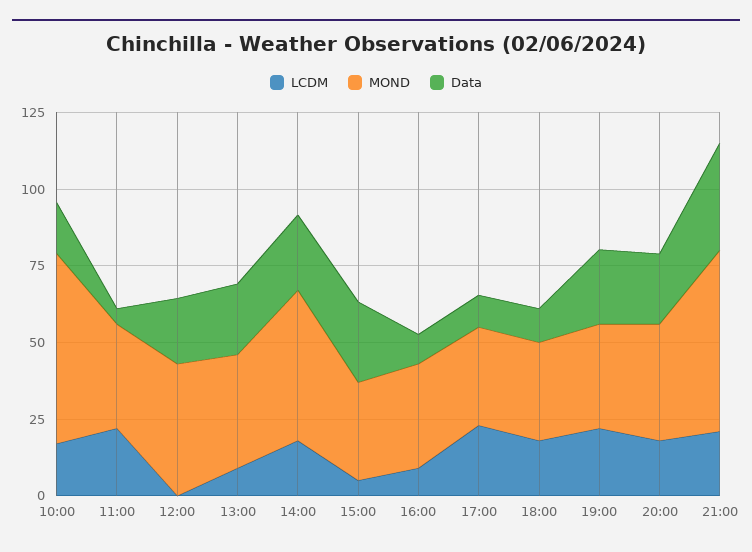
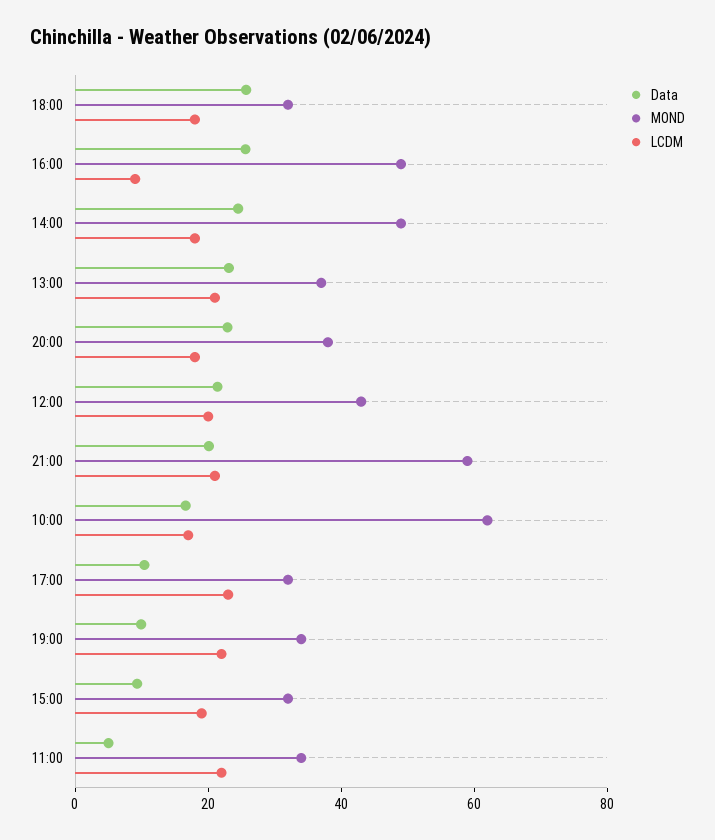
LCDM, 12:00: 0 -> 20
LCDM, 13:00: 10 -> 20
LCDM, 15:00: 5 -> 20
Data, 15:00: 25 -> 10
MOND, 16:00: 35 -> 50
Data, 16:00: 10 -> 25
Data, 18:00: 10 -> 25
Data, 19:00: 25 -> 10
Data, 21:00: 35 -> 20

